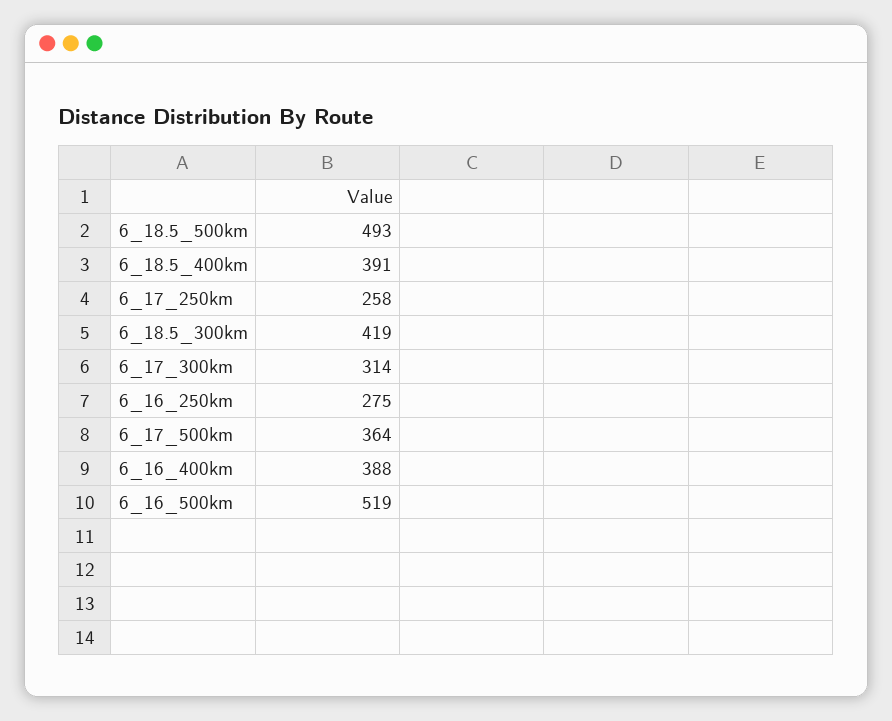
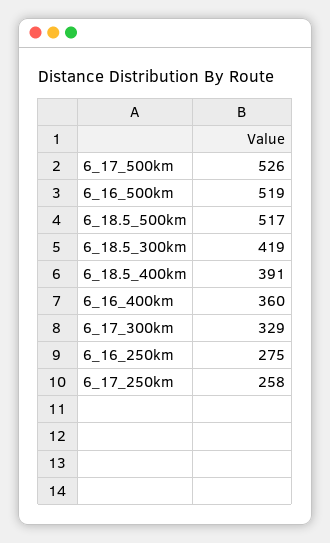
6_18.5_500km: 493 -> 517
6_17_300km: 314 -> 329
6_17_500km: 364 -> 526
6_16_400km: 388 -> 360

